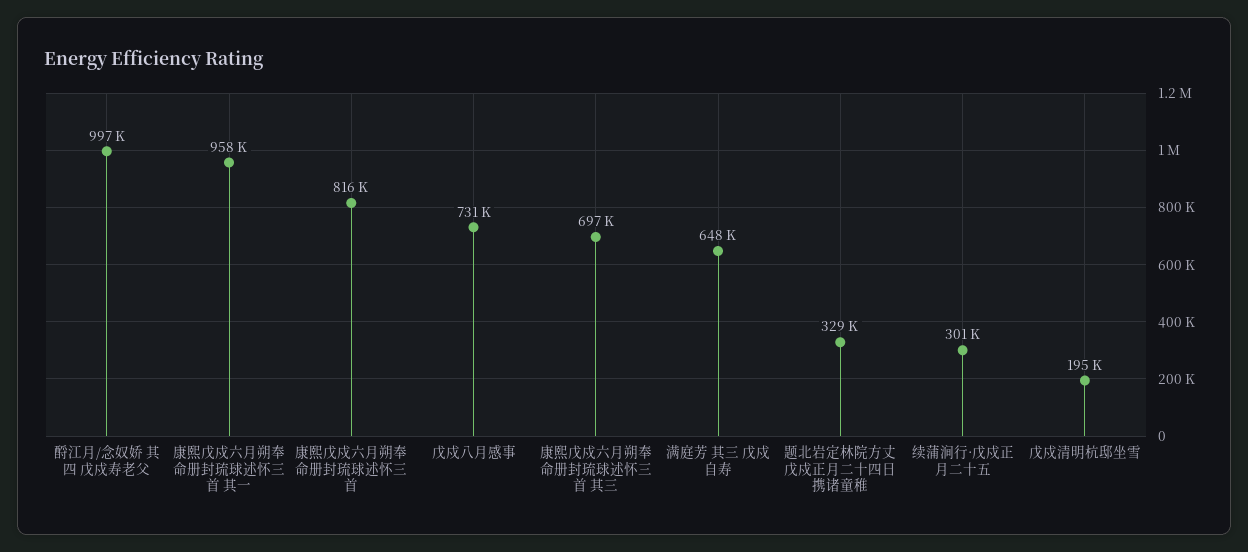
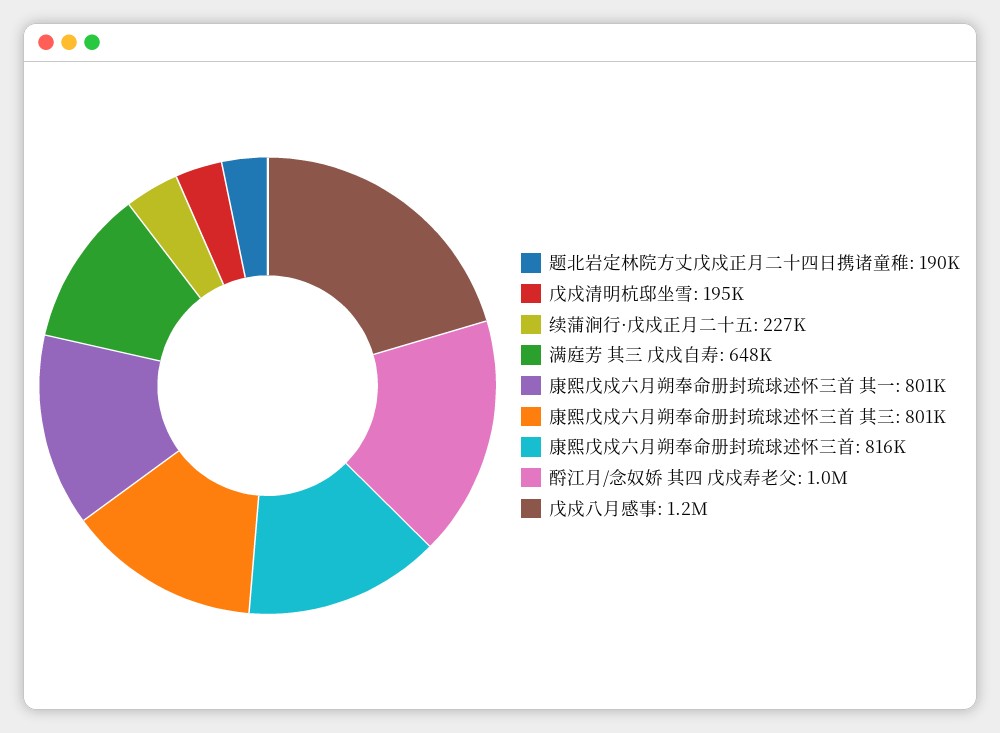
康熙戊戍六月朔奉命册封琉球述怀三首 其一: 958000 -> 801000
戊戍八月感事: 731000 -> 1200000
康熙戊戍六月朔奉命册封琉球述怀三首 其三: 697000 -> 801000
题北岩定林院方丈戊戍正月二十四日携诸童稚: 329000 -> 190000
续蒲涧行·戊戍正月二十五: 301000 -> 227000

